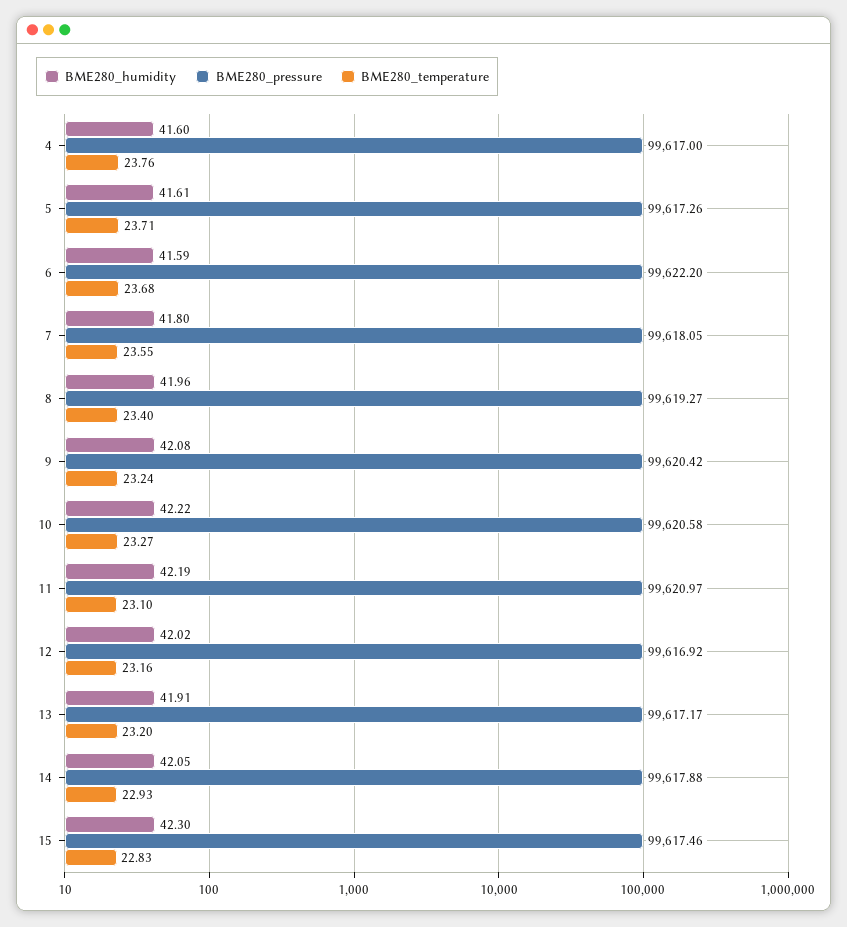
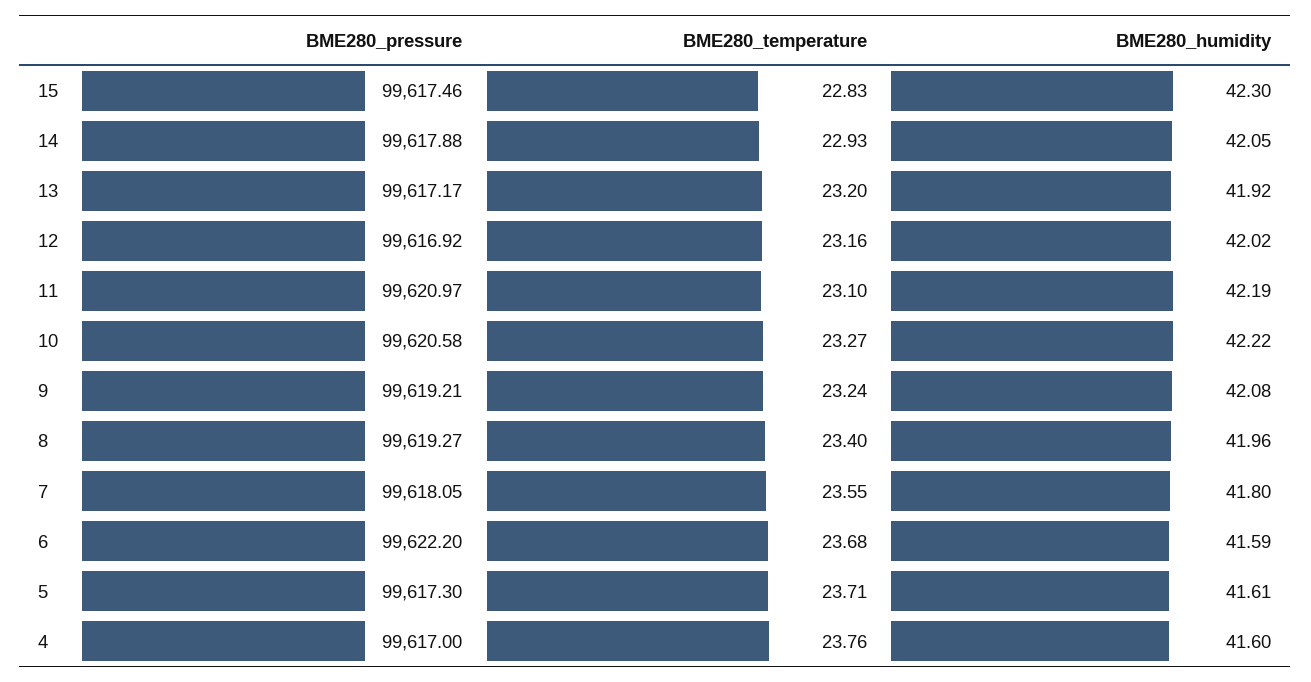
BME280_pressure, 5: 99617.26 -> 99617.3
BME280_pressure, 9: 99620.42 -> 99619.21
BME280_humidity, 13: 41.91 -> 41.92

